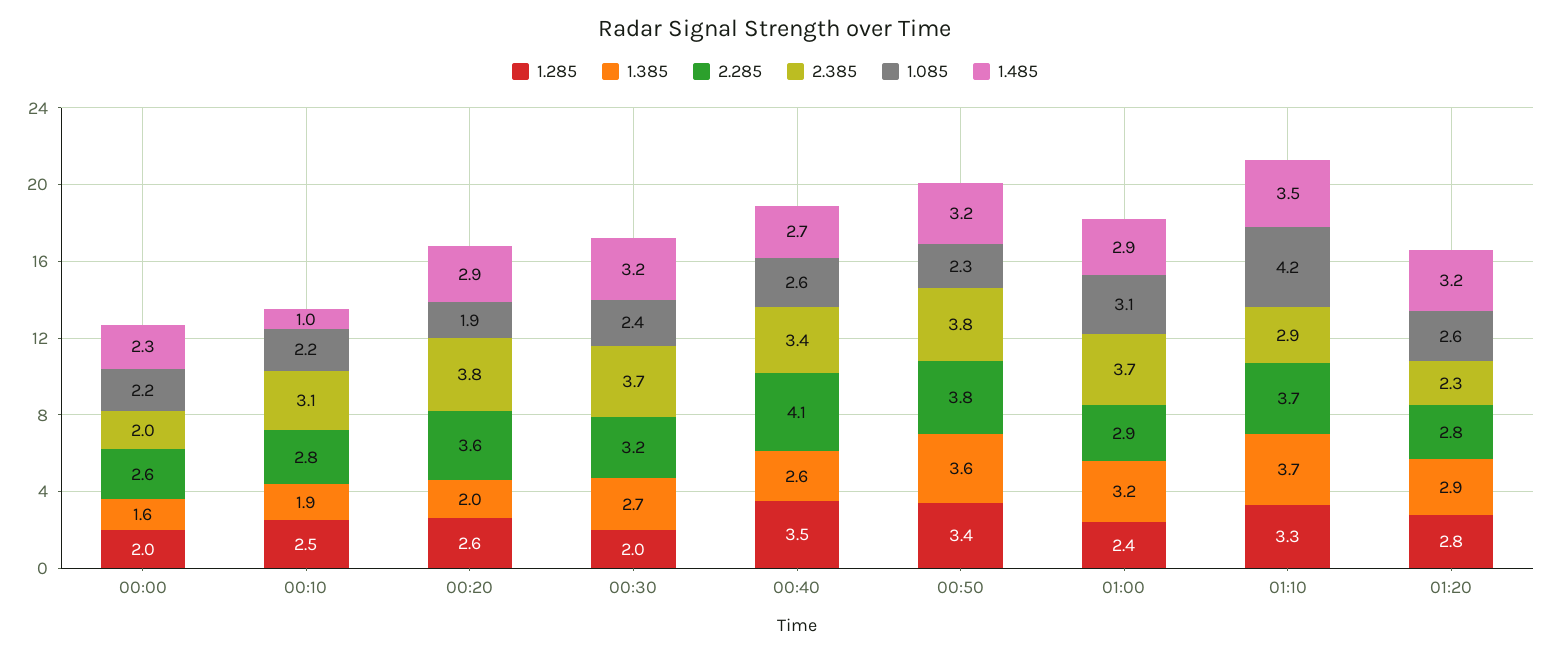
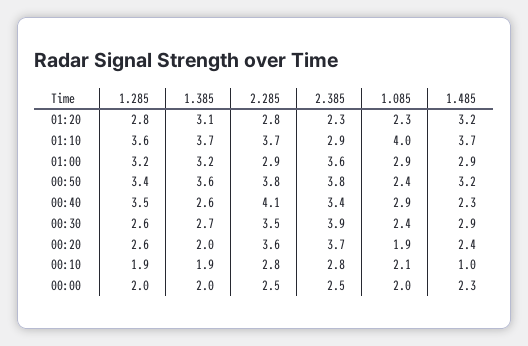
1.385, 00:00: 1.6 -> 2
2.285, 00:00: 2.6 -> 2.5
2.385, 00:00: 2 -> 2.5
1.085, 00:00: 2.2 -> 2
1.285, 00:10: 2.5 -> 1.9
2.385, 00:10: 3.1 -> 2.8
1.085, 00:10: 2.2 -> 2.1
2.385, 00:20: 3.8 -> 3.7
1.485, 00:20: 2.9 -> 2.4
1.285, 00:30: 2 -> 2.6
2.285, 00:30: 3.2 -> 3.5
2.385, 00:30: 3.7 -> 3.9
1.485, 00:30: 3.2 -> 2.9
1.085, 00:40: 2.6 -> 2.9
1.485, 00:40: 2.7 -> 2.3
1.085, 00:50: 2.3 -> 2.4
1.285, 01:00: 2.4 -> 3.2
2.385, 01:00: 3.7 -> 3.6
1.085, 01:00: 3.1 -> 2.9
1.285, 01:10: 3.3 -> 3.6
1.085, 01:10: 4.2 -> 4
1.485, 01:10: 3.5 -> 3.7
1.385, 01:20: 2.9 -> 3.1
1.085, 01:20: 2.6 -> 2.3

